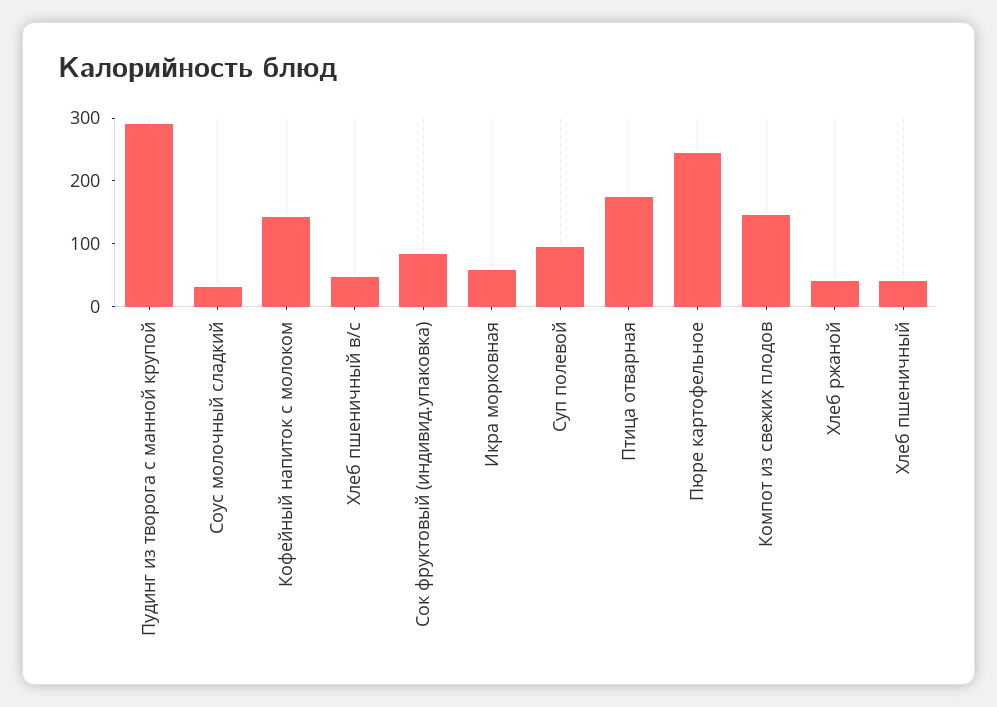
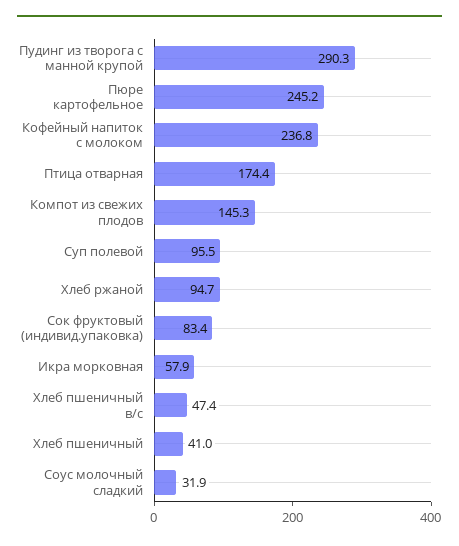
Кофейный напиток с молоком: 140 -> 236.8
Хлеб ржаной: 40 -> 94.7

